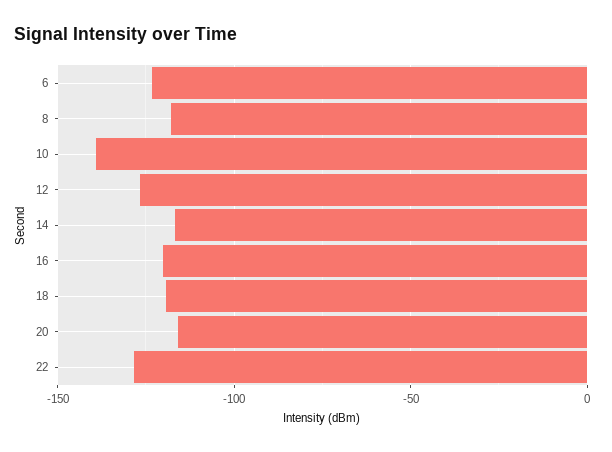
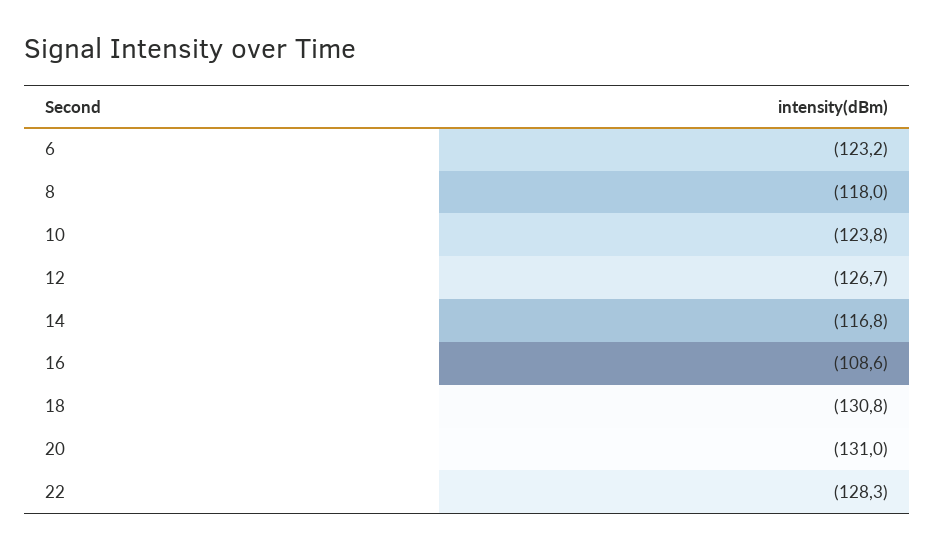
10: -140 -> -123.8
16: -120 -> -108.6
18: -120 -> -130.8
20: -115 -> -131

